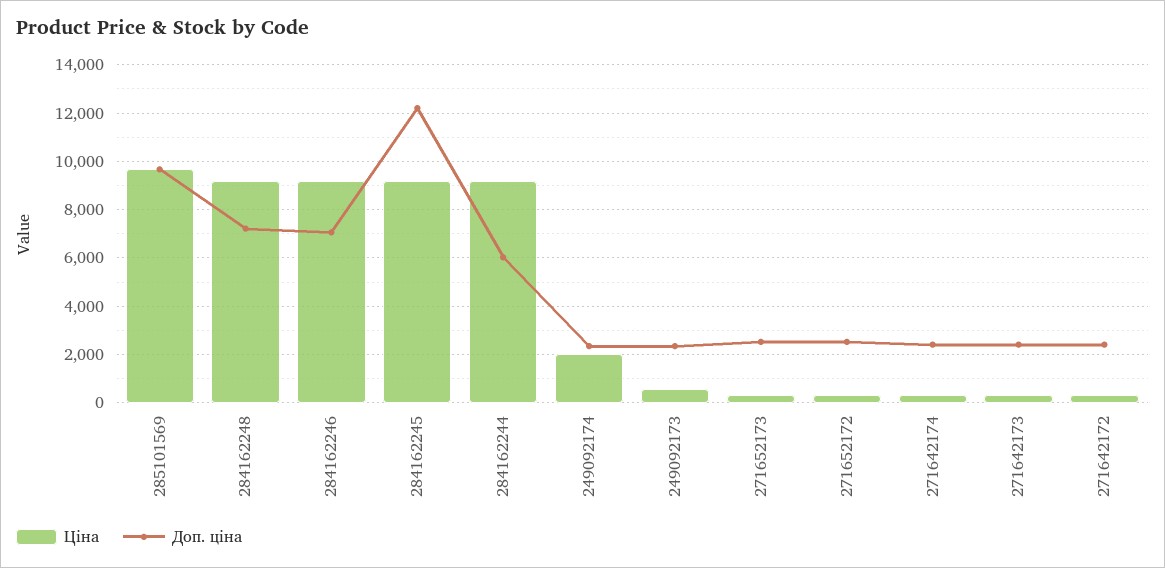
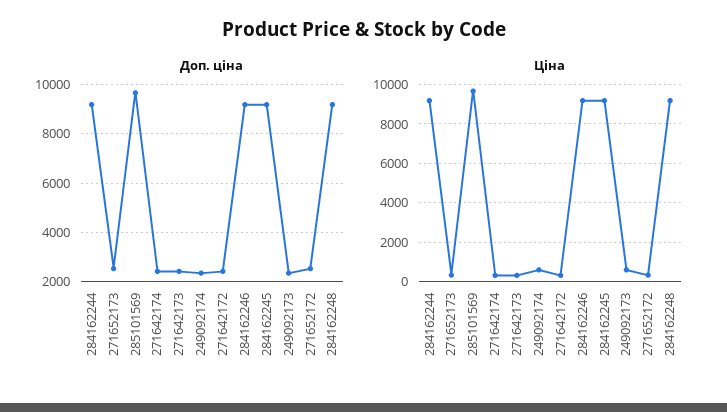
Доп. ціна, 284162248: 7250 -> 9250
Доп. ціна, 284162246: 7000 -> 9250
Доп. ціна, 284162245: 12250 -> 9250
Доп. ціна, 284162244: 6000 -> 9250
Ціна, 249092174: 2000 -> 500

